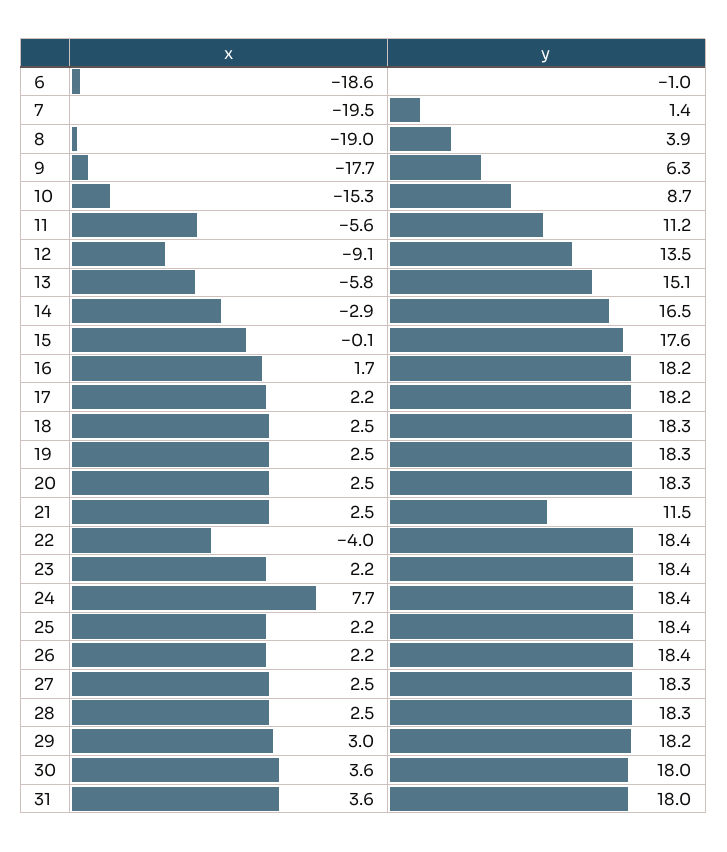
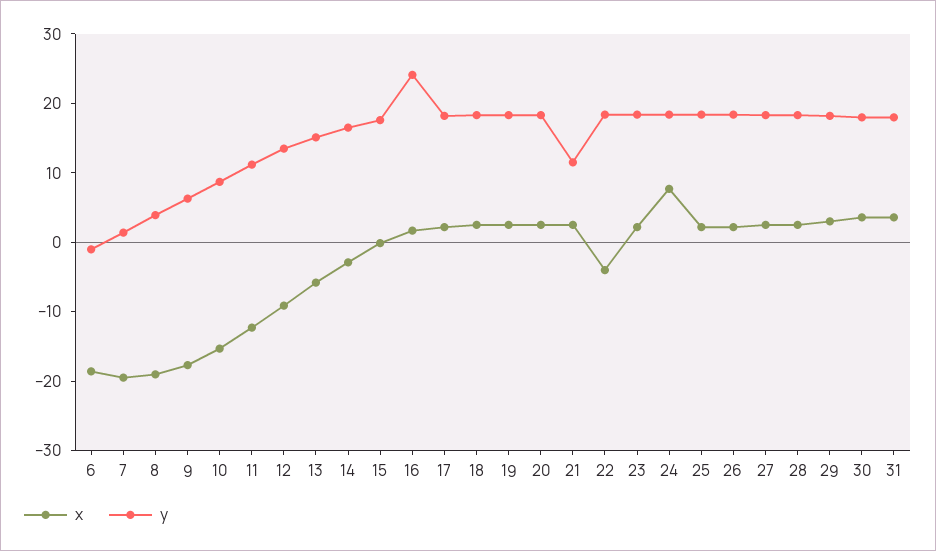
x, 11: -5.6 -> -12
y, 16: 18.2 -> 24

